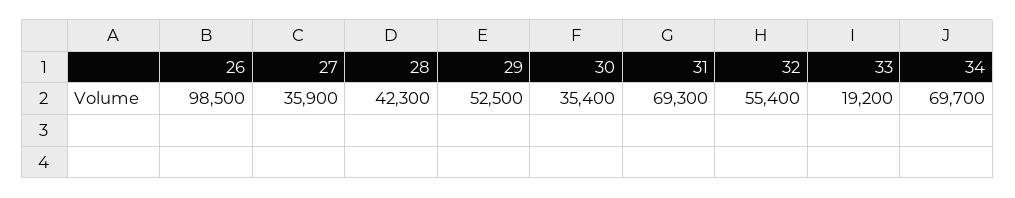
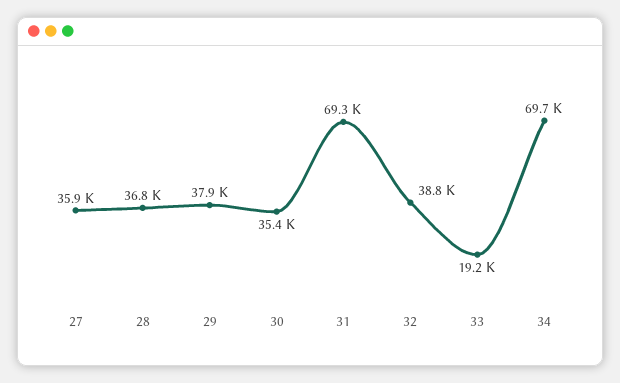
26: 98500 -> none
28: 42300 -> 36800
29: 52500 -> 37900
32: 55400 -> 38800

